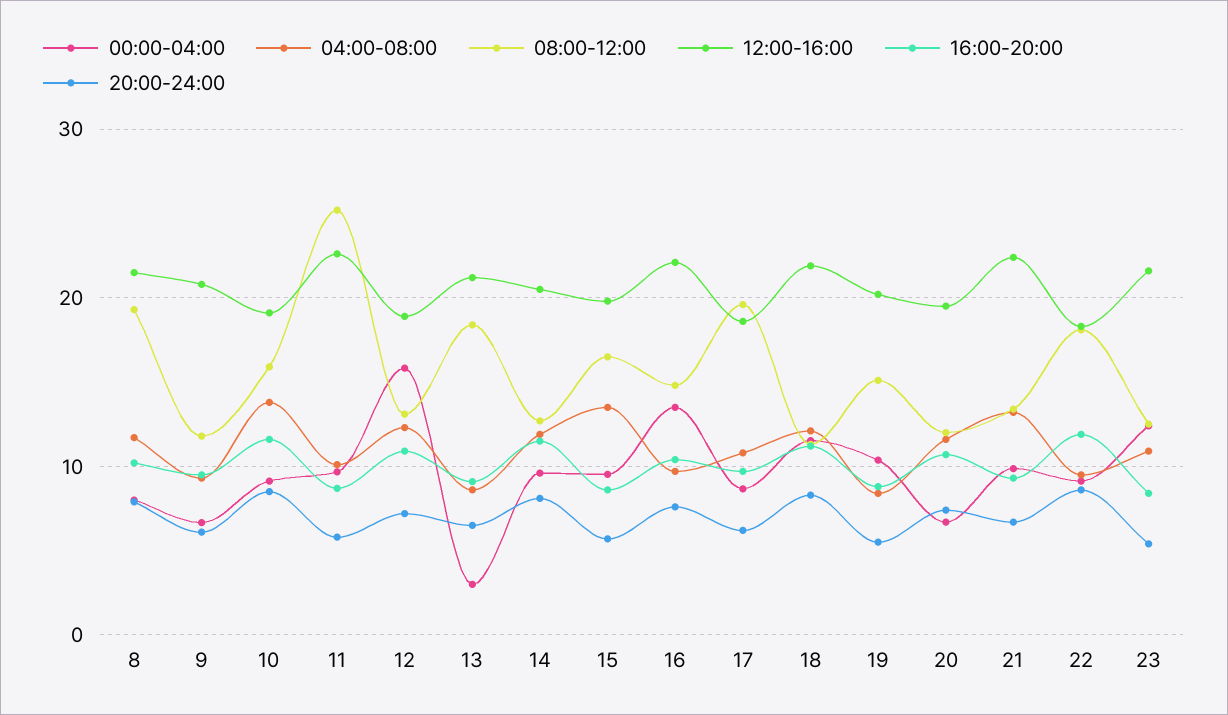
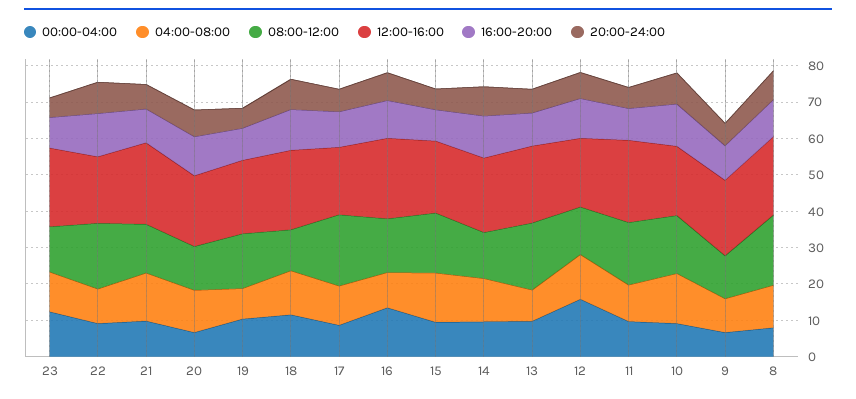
08:00-12:00, 11: 25 -> 17.5
00:00-04:00, 13: 3 -> 10

